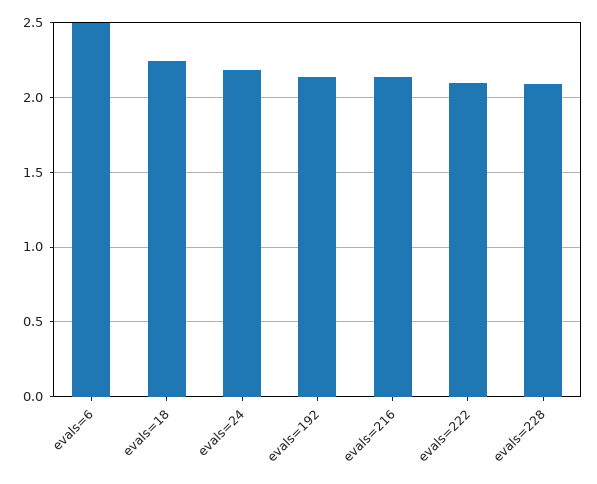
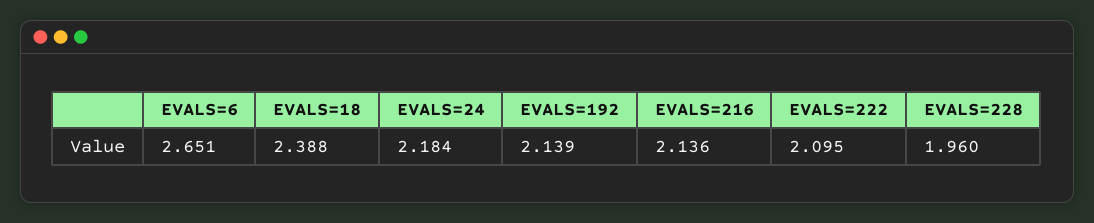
evals=6: 2.5 -> 2.651
evals=18: 2.25 -> 2.388
evals=228: 2.1 -> 1.96

